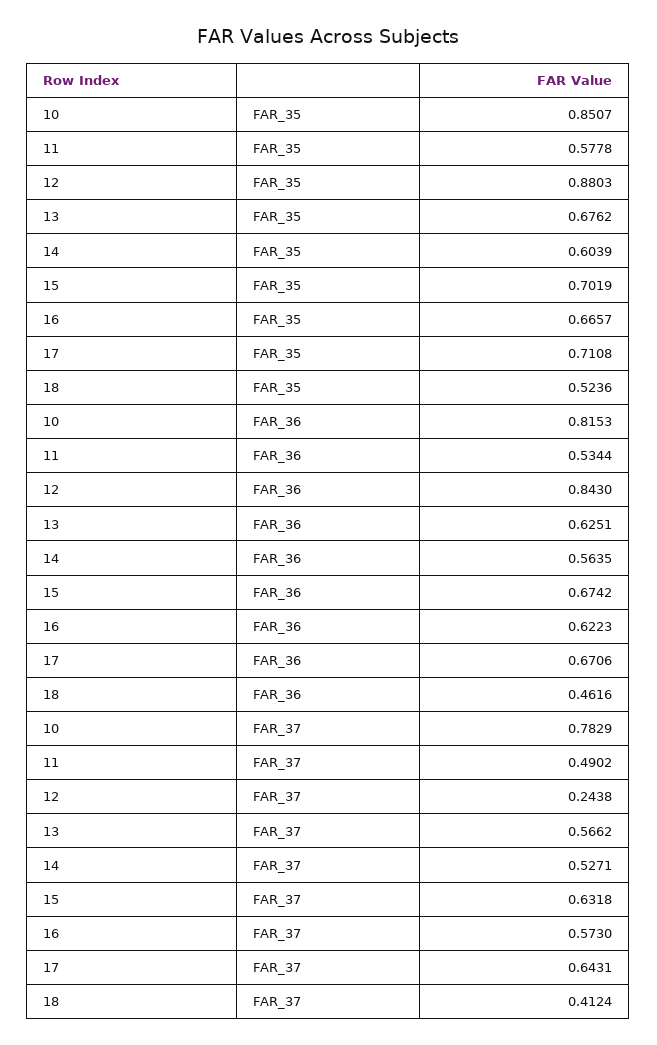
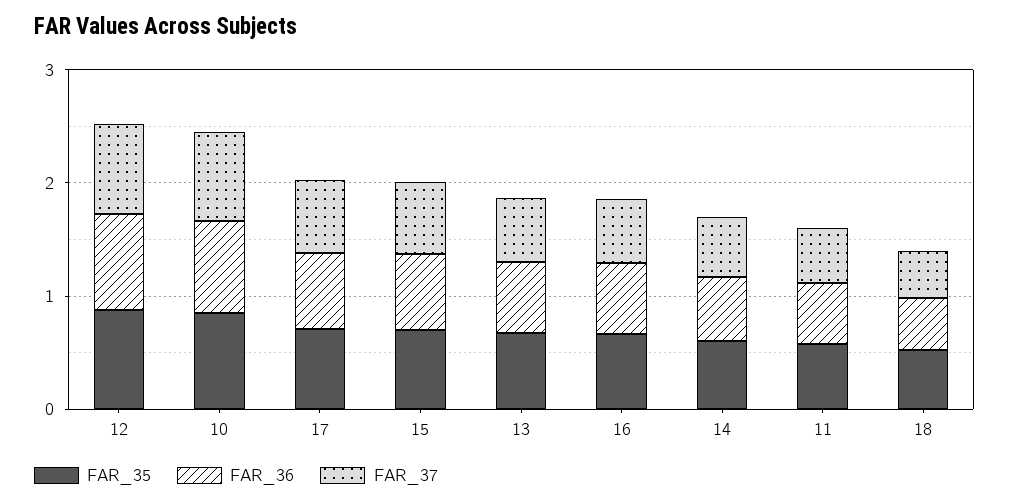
FAR_37, 12: 0.2438 -> 0.8

